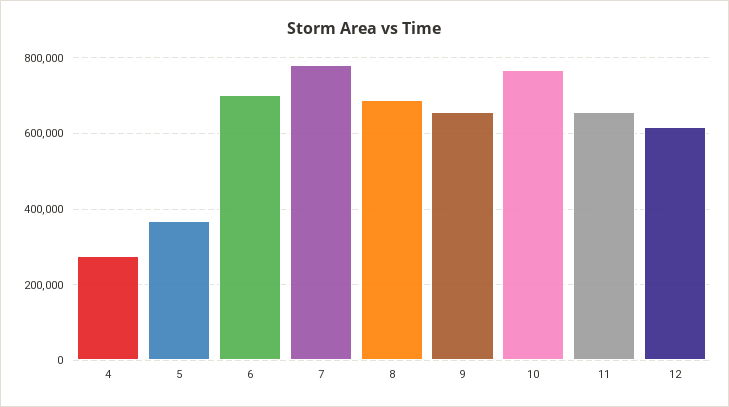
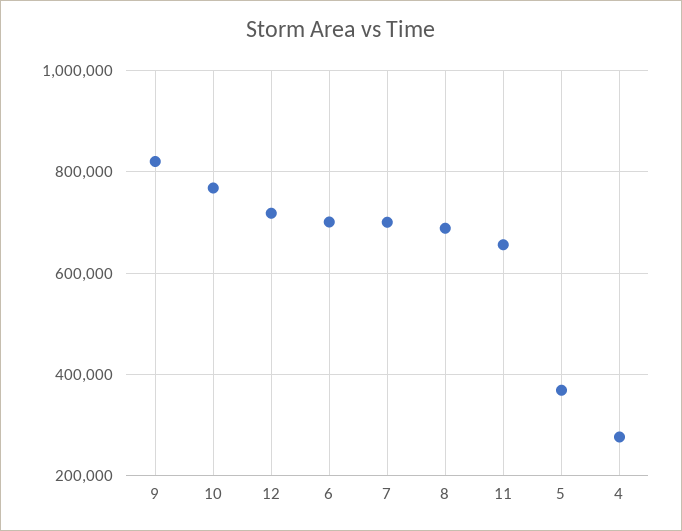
7: 780000 -> 700000
9: 660000 -> 820000
12: 620000 -> 720000

